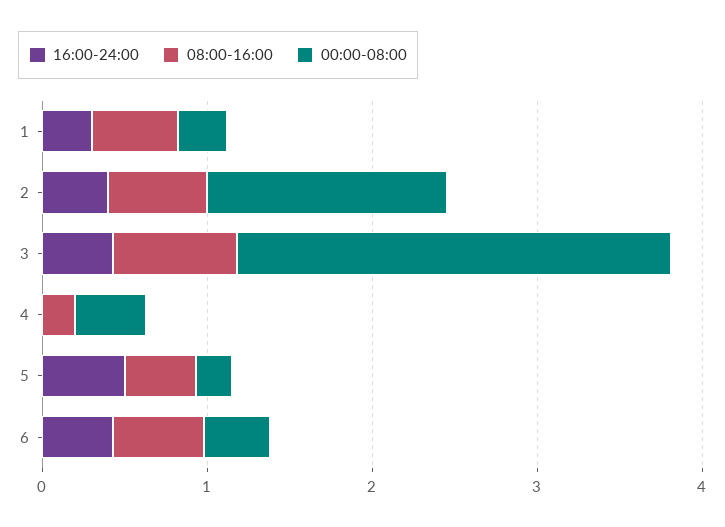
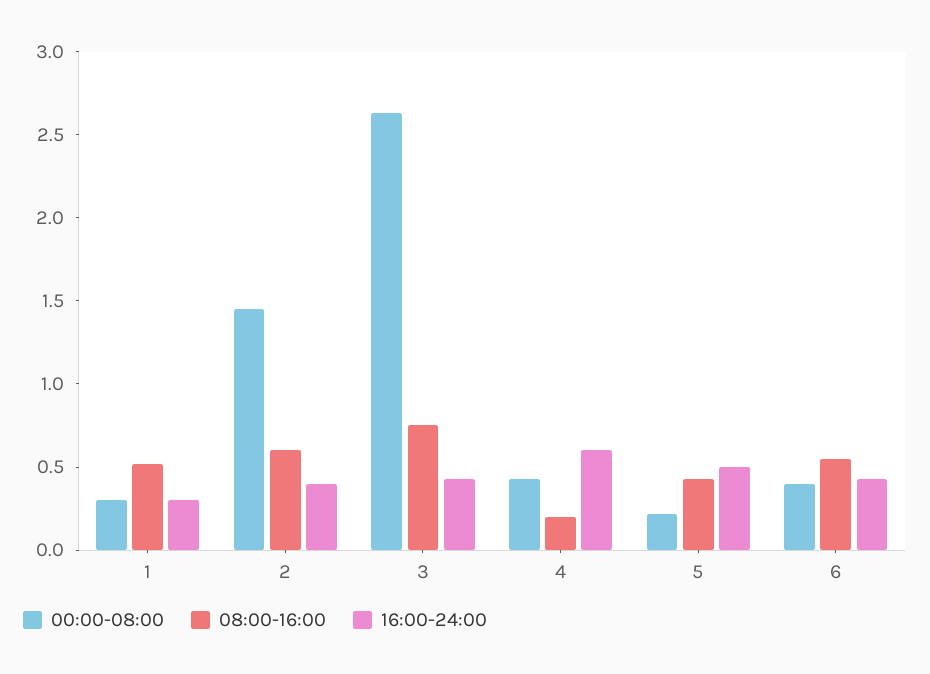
16:00-24:00, 4: 0 -> 0.6

